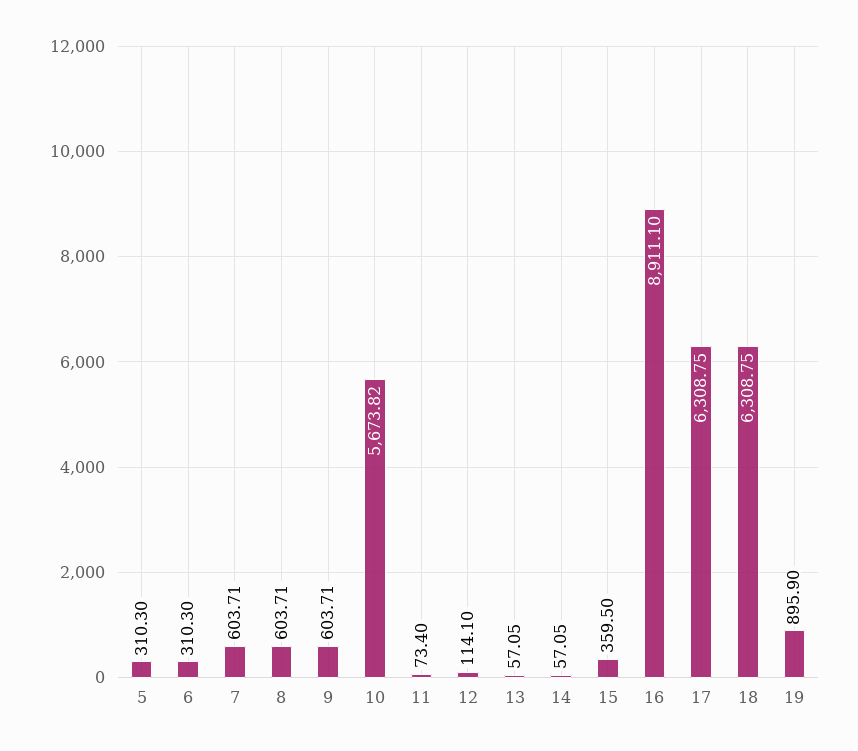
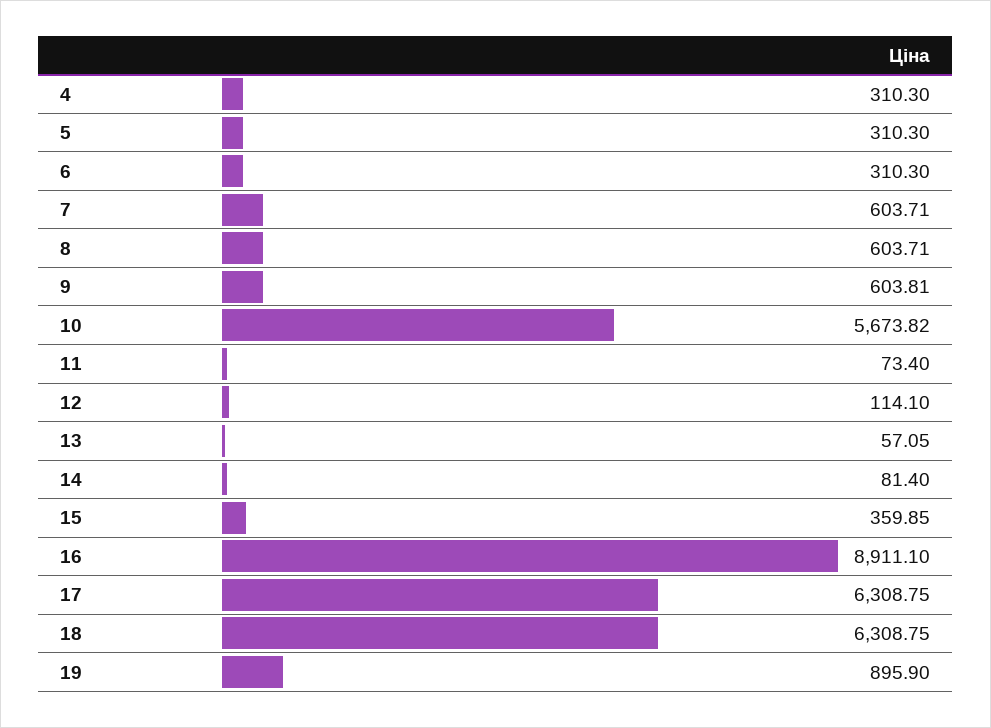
9: 603.71 -> 603.81
14: 57.05 -> 81.4
15: 359.5 -> 359.85
4: none -> 310.3

